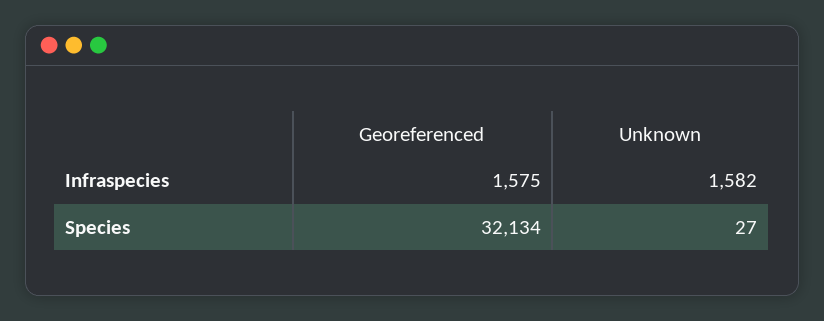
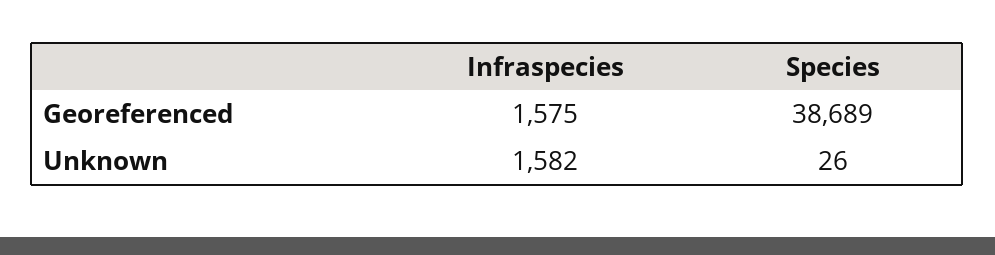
Georeferenced, Species: 32134 -> 38689
Unknown, Species: 27 -> 26

